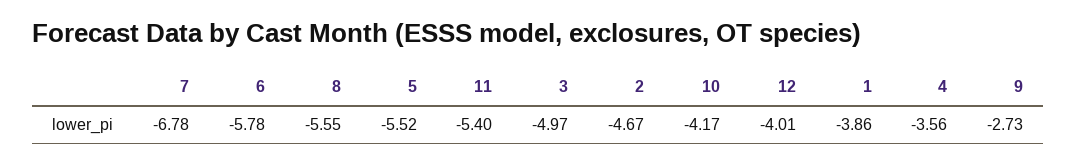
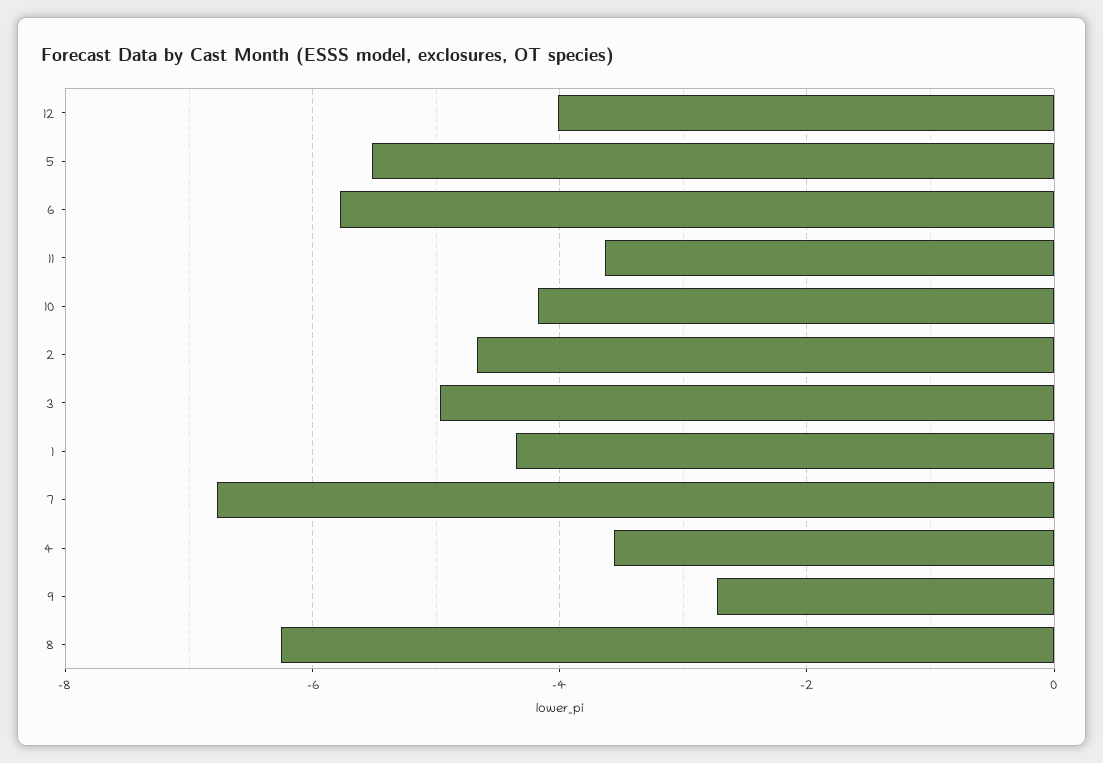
8: -5.55 -> -6.2
11: -5.4 -> -3.6
1: -3.86 -> -4.4

